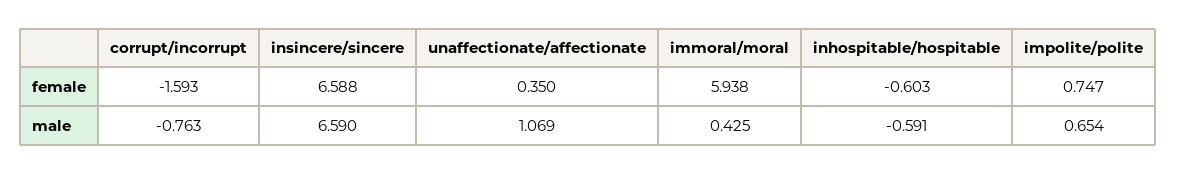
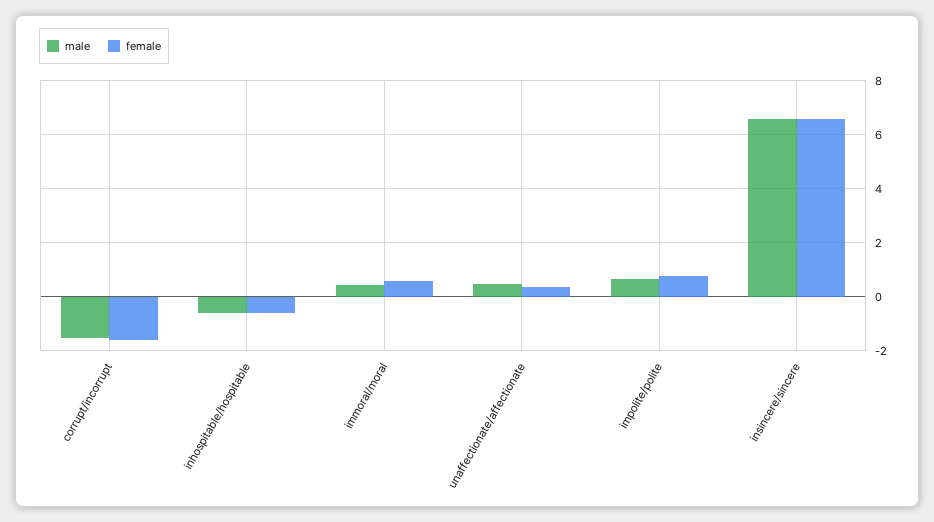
female, immoral/moral: 5.938 -> 0.5
male, corrupt/incorrupt: -0.763 -> -1.5
male, unaffectionate/affectionate: 1.069 -> 0.5

